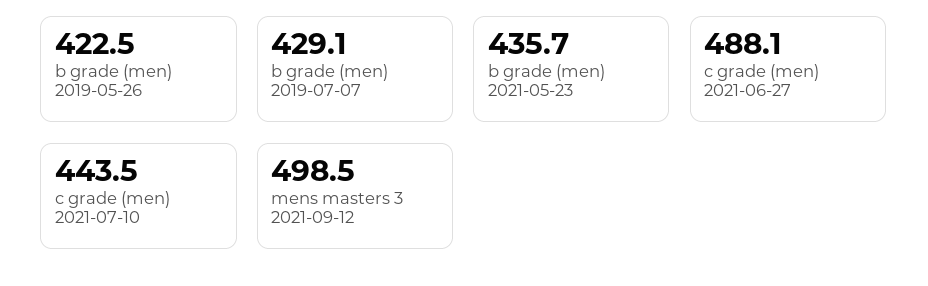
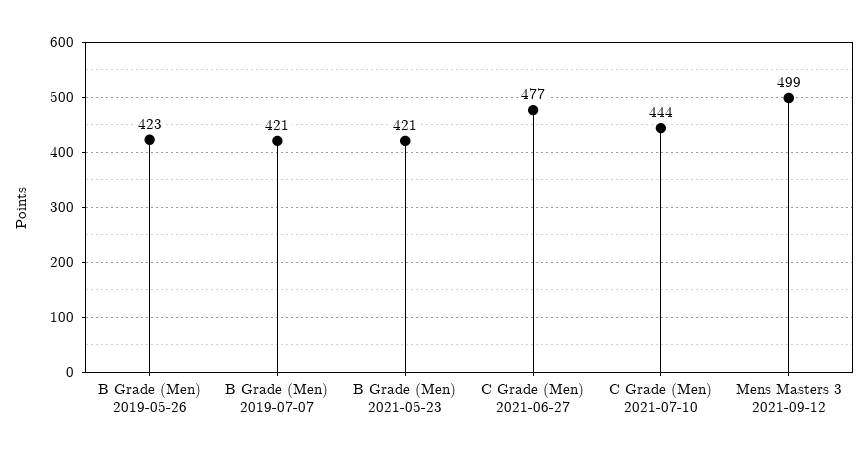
b grade (men) 2019-07-07: 429.1 -> 421
b grade (men) 2021-05-23: 435.7 -> 421
c grade (men) 2021-06-27: 488.1 -> 477

